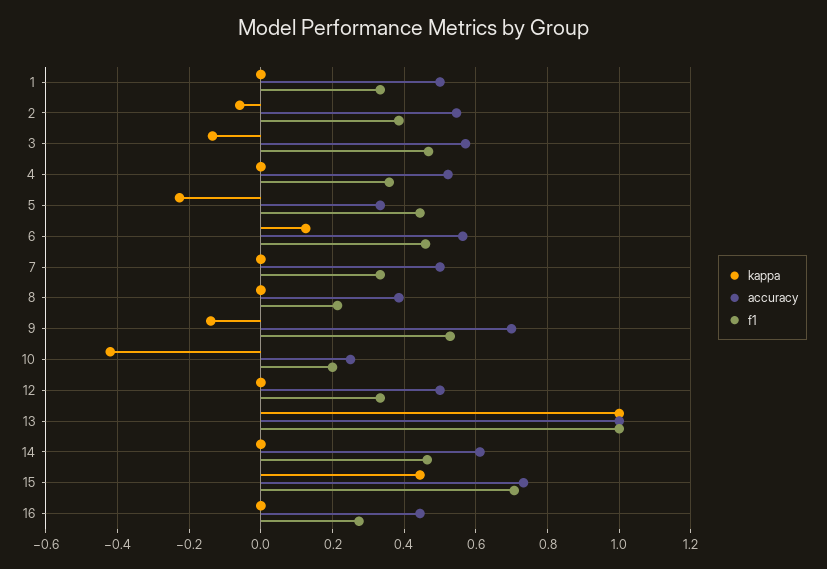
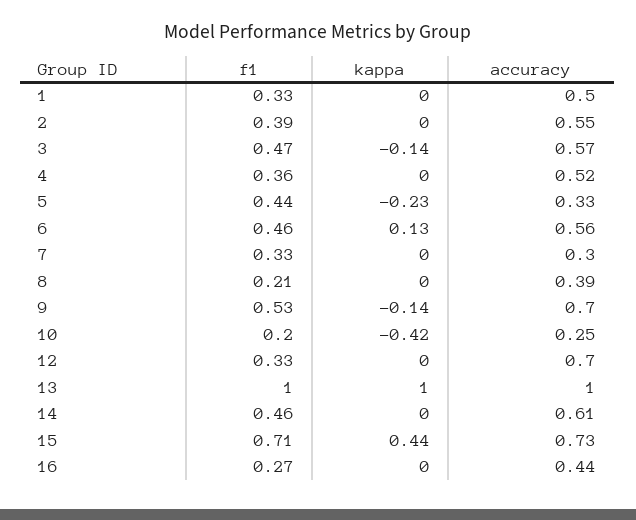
kappa, 2: -0.06 -> 0
accuracy, 7: 0.5 -> 0.3
accuracy, 12: 0.5 -> 0.7

